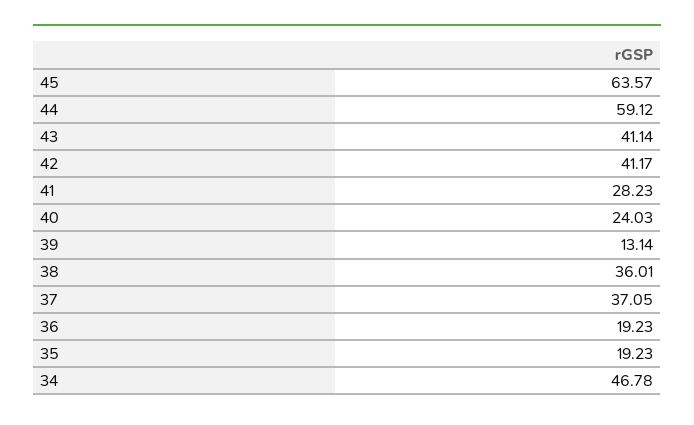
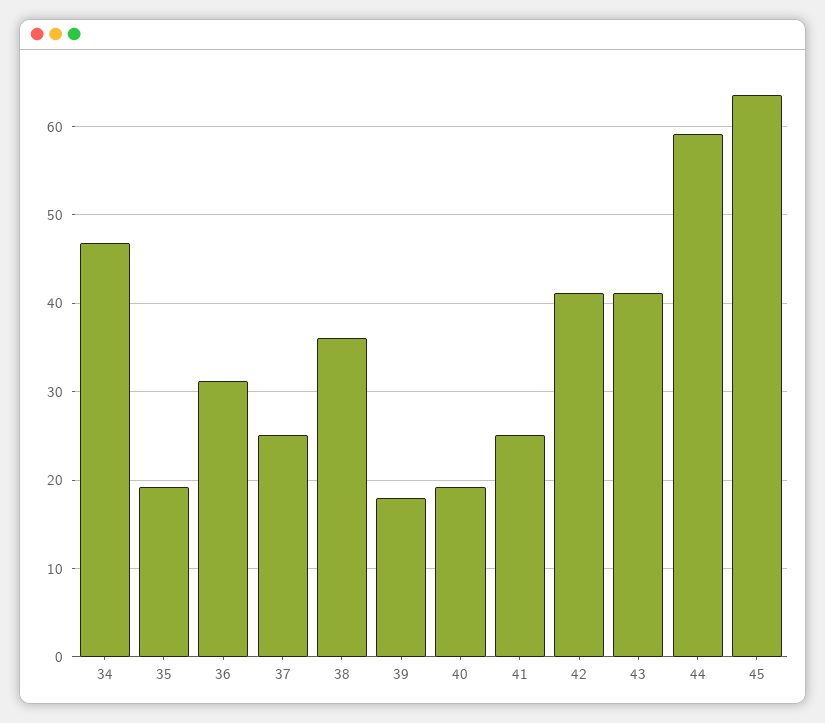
41: 28.23 -> 25
40: 24.03 -> 19
39: 13.14 -> 18
37: 37.05 -> 25
36: 19.23 -> 31

